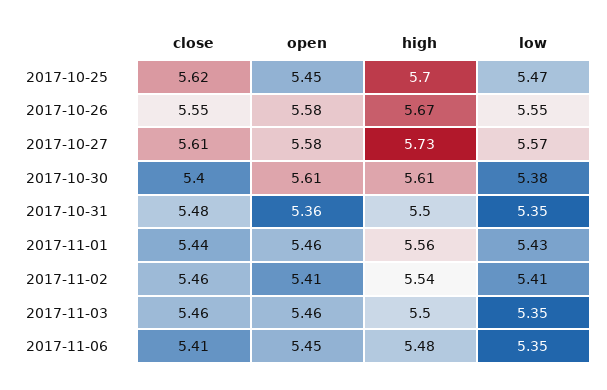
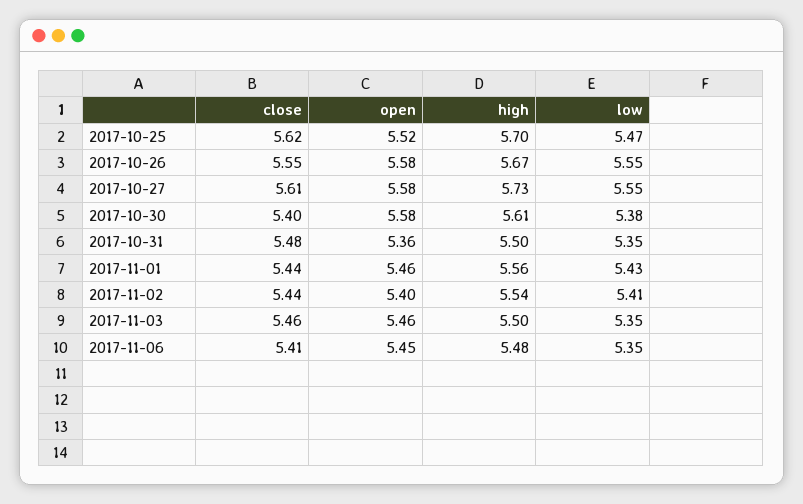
open, 2017-10-25: 5.45 -> 5.52
low, 2017-10-27: 5.57 -> 5.55
open, 2017-10-30: 5.61 -> 5.58
close, 2017-11-02: 5.46 -> 5.44
open, 2017-11-02: 5.41 -> 5.4

